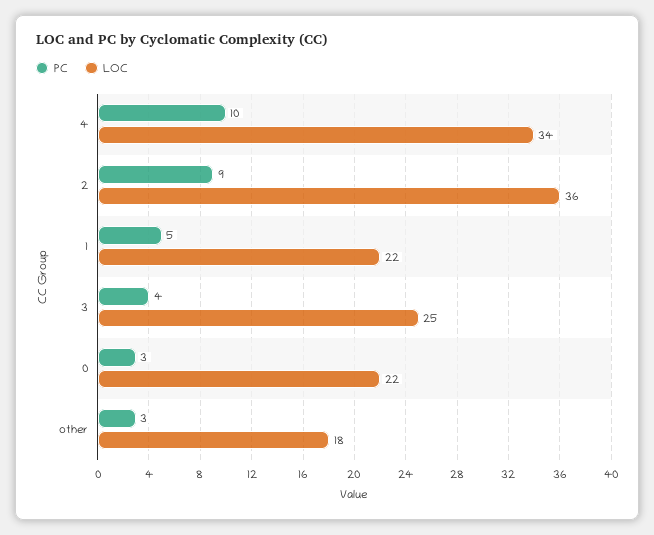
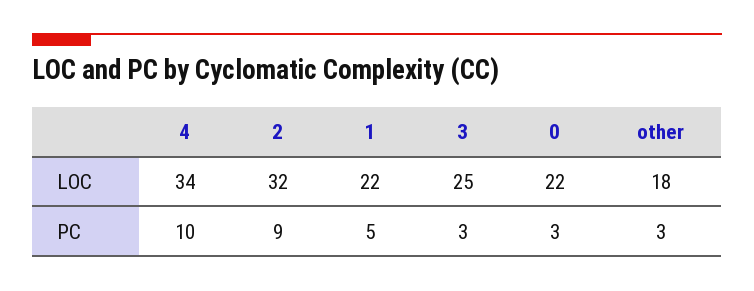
LOC, 2: 36 -> 32
PC, 3: 4 -> 3

